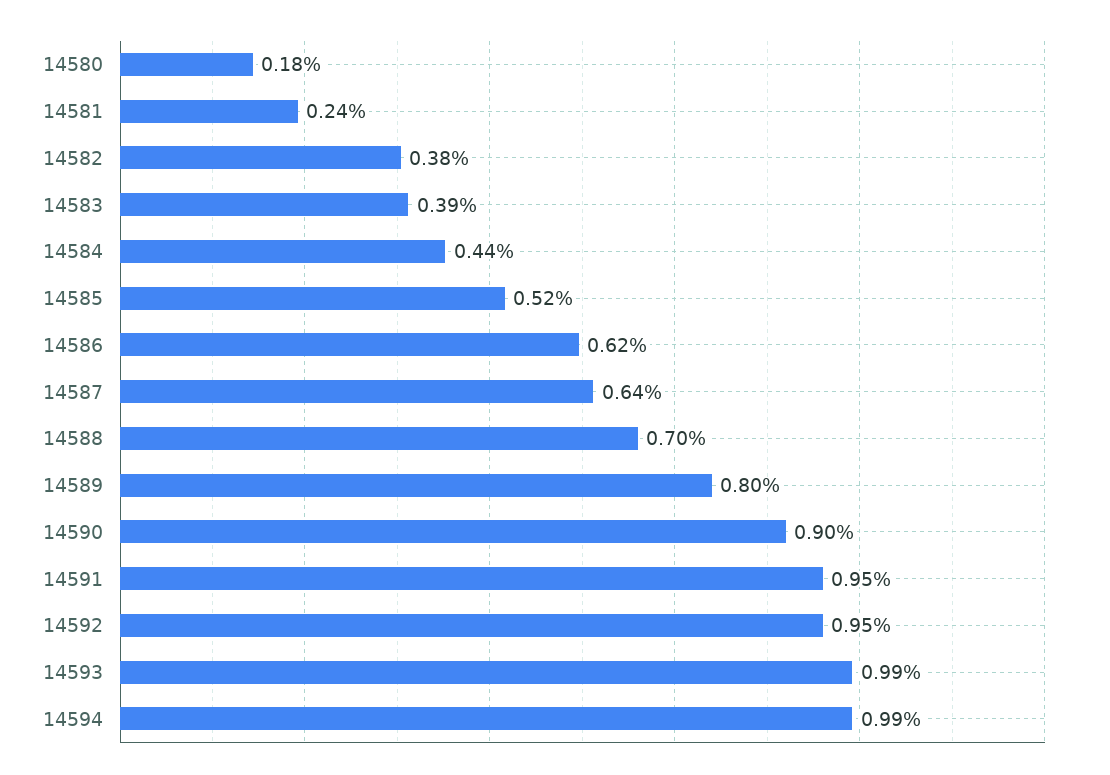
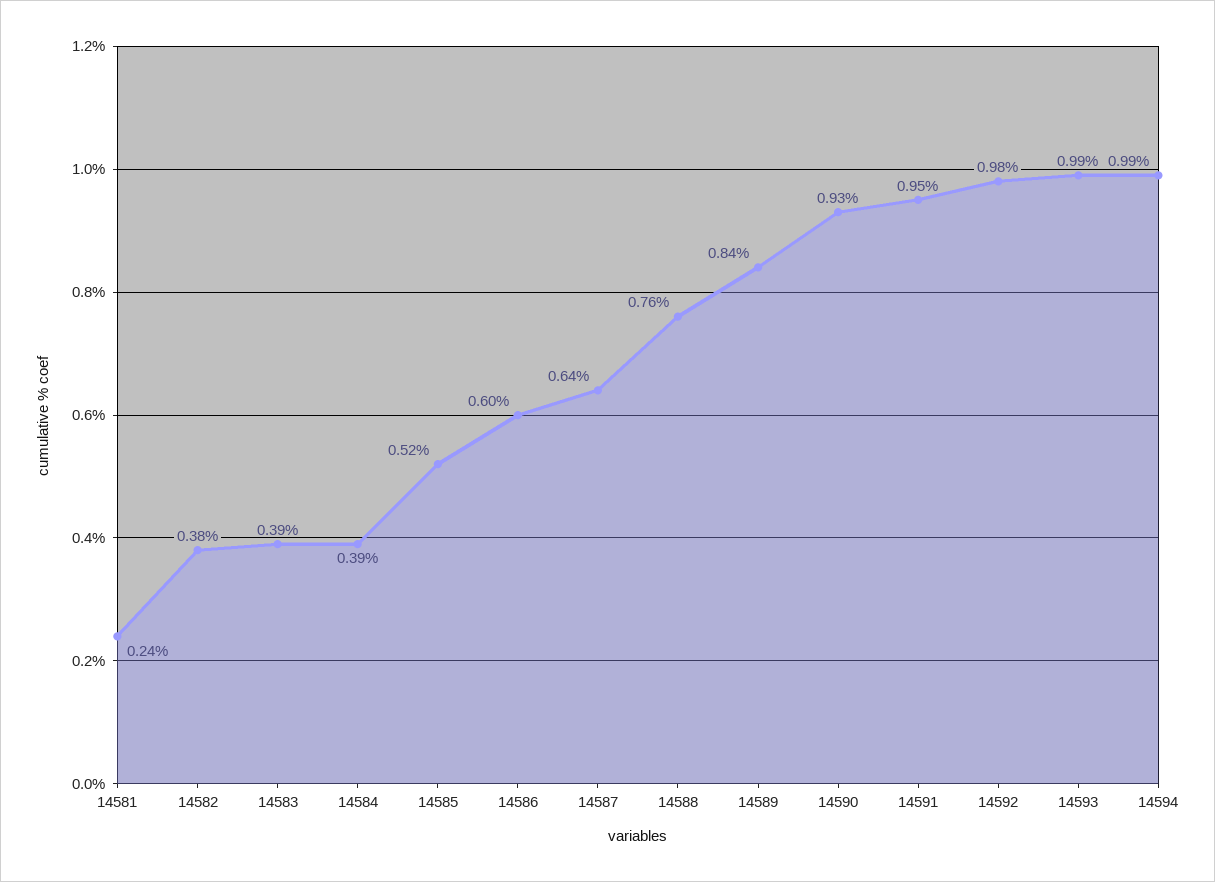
14580: 0.18 -> none
14584: 0.44 -> 0.39
14586: 0.62 -> 0.6
14588: 0.7 -> 0.76
14589: 0.8 -> 0.84
14590: 0.9 -> 0.93
14592: 0.95 -> 0.98

